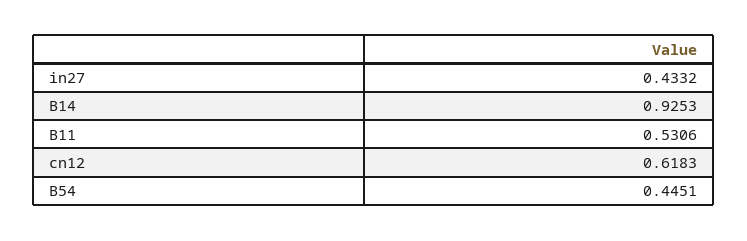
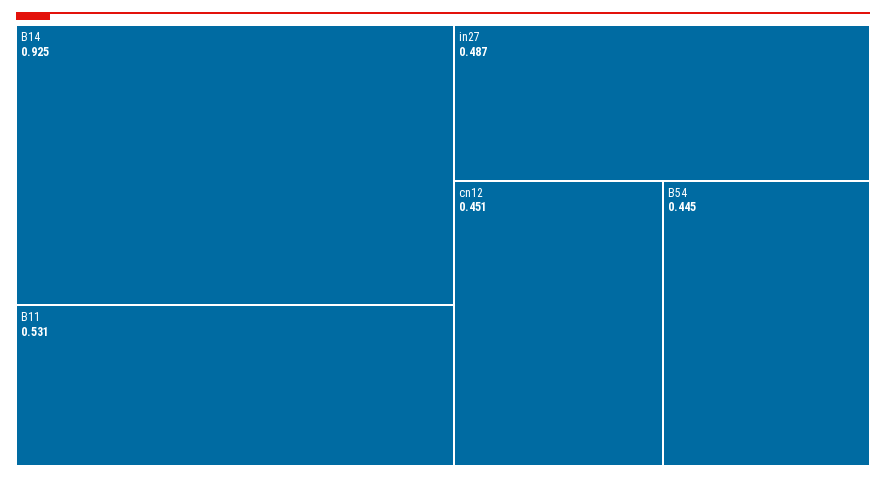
in27: 0.4332 -> 0.487
cn12: 0.6183 -> 0.451

